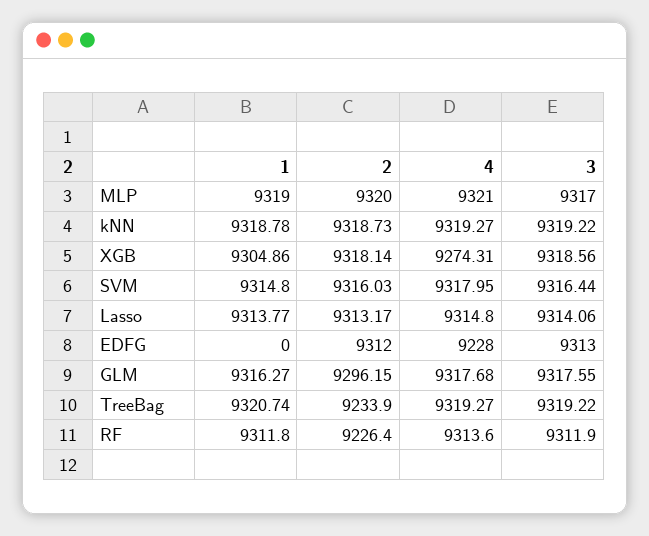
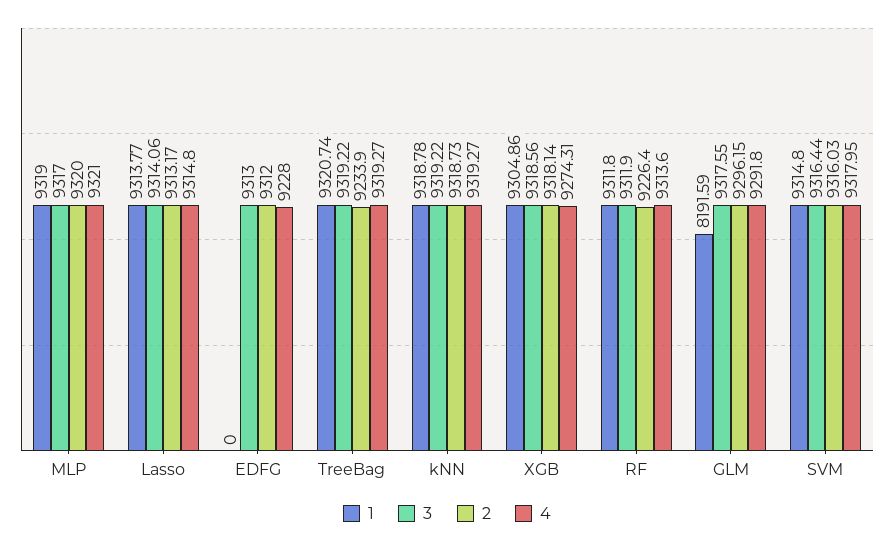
1, GLM: 9316.27 -> 8191.59
4, GLM: 9317.68 -> 9291.8

